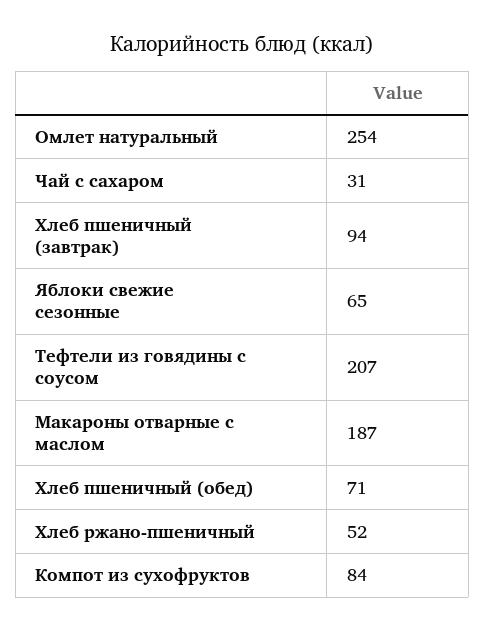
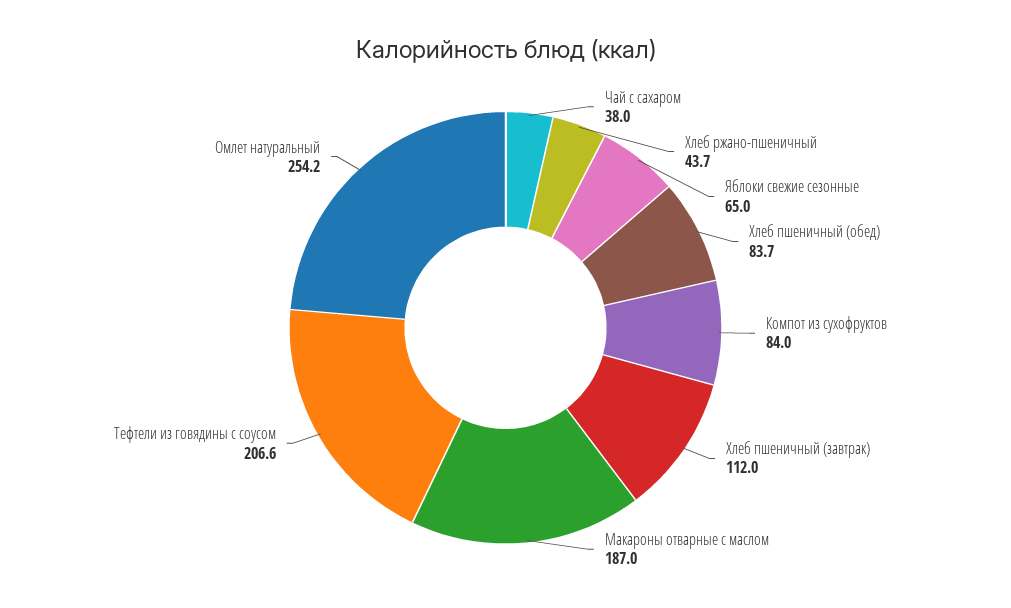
Чай с сахаром: 31 -> 38
Хлеб пшеничный (завтрак): 94 -> 112
Хлеб пшеничный (обед): 71 -> 83.7
Хлеб ржано-пшеничный: 52 -> 43.7

